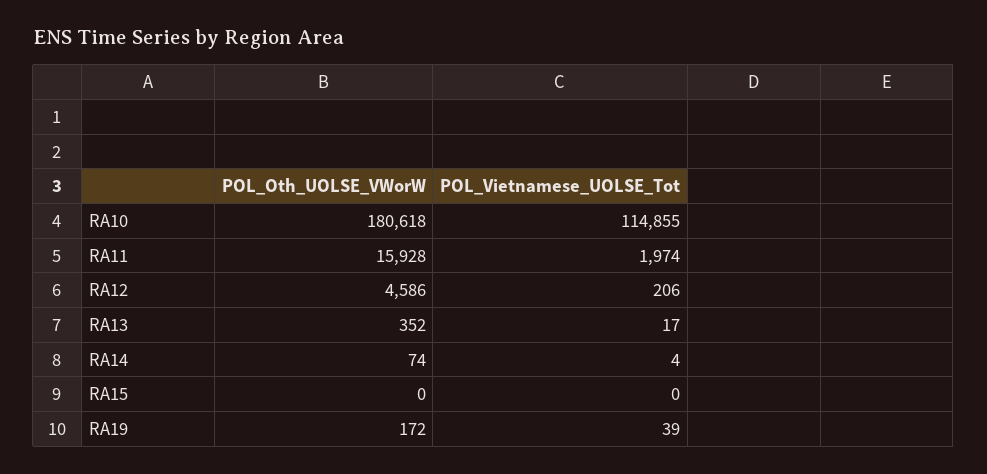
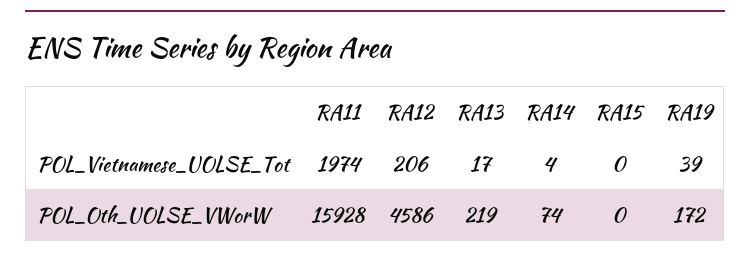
POL_Oth_UOLSE_VWorW, RA10: 180618 -> none
POL_Vietnamese_UOLSE_Tot, RA10: 114855 -> none
POL_Oth_UOLSE_VWorW, RA13: 352 -> 219

